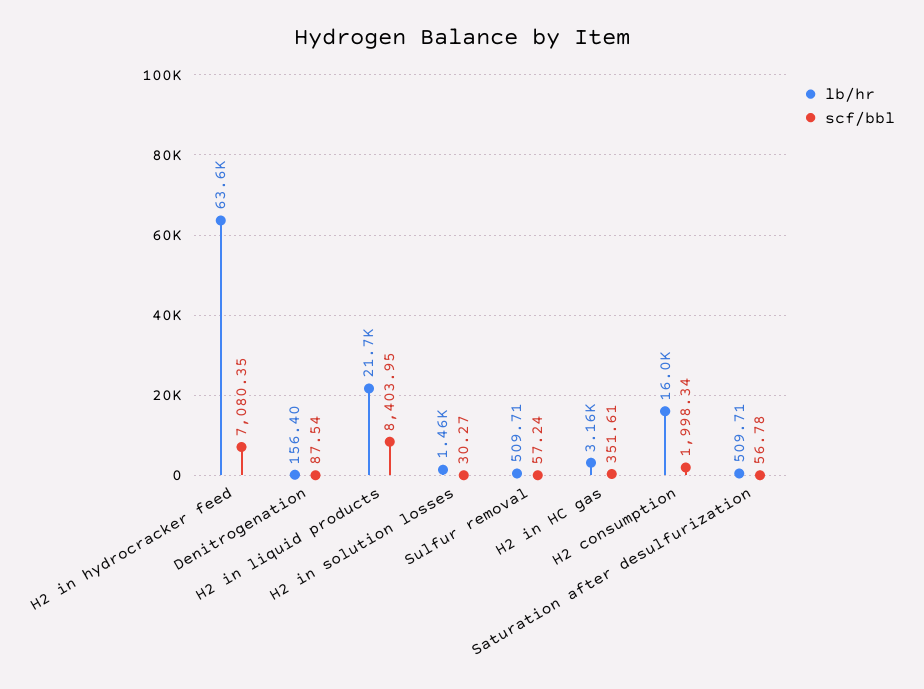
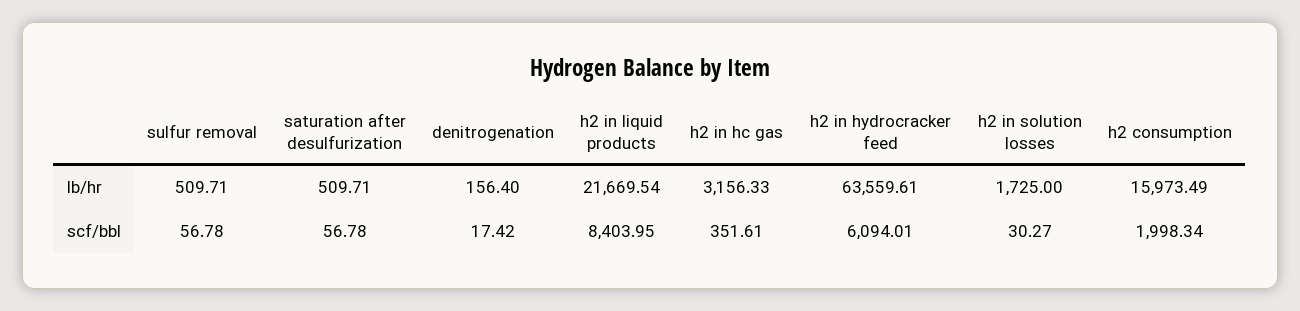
scf/bbl, H2 in hydrocracker feed: 7080.35 -> 6094.01
scf/bbl, Denitrogenation: 87.54 -> 17.42
lb/hr, H2 in solution losses: 1460 -> 1725
scf/bbl, Sulfur removal: 57.24 -> 56.78

